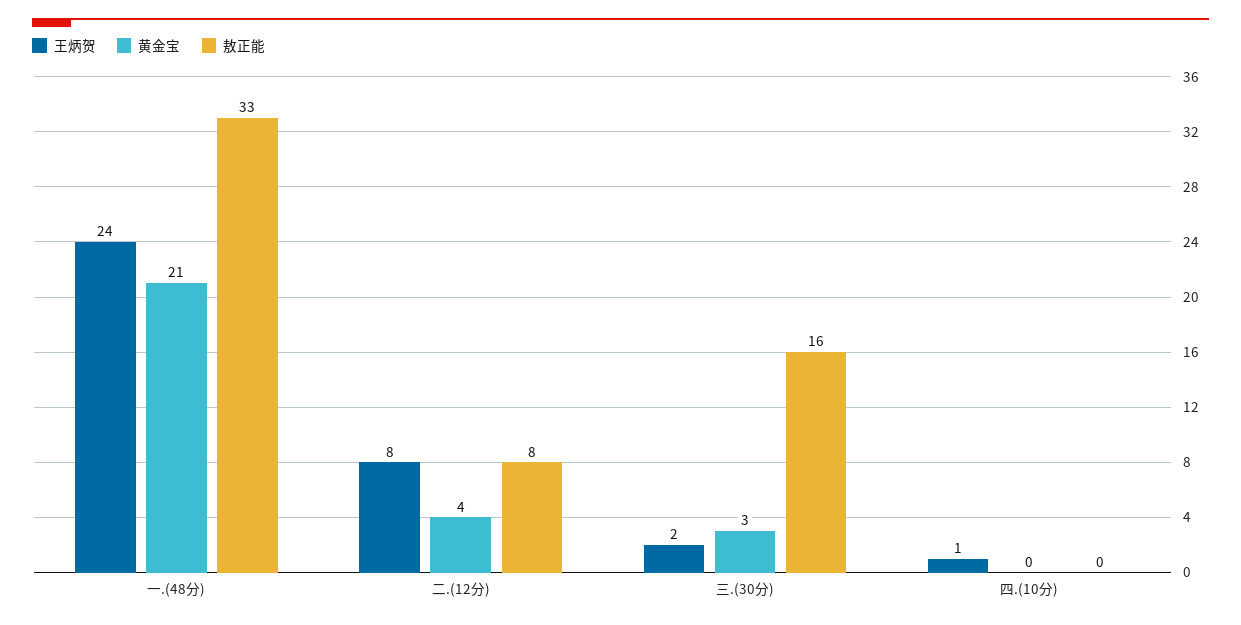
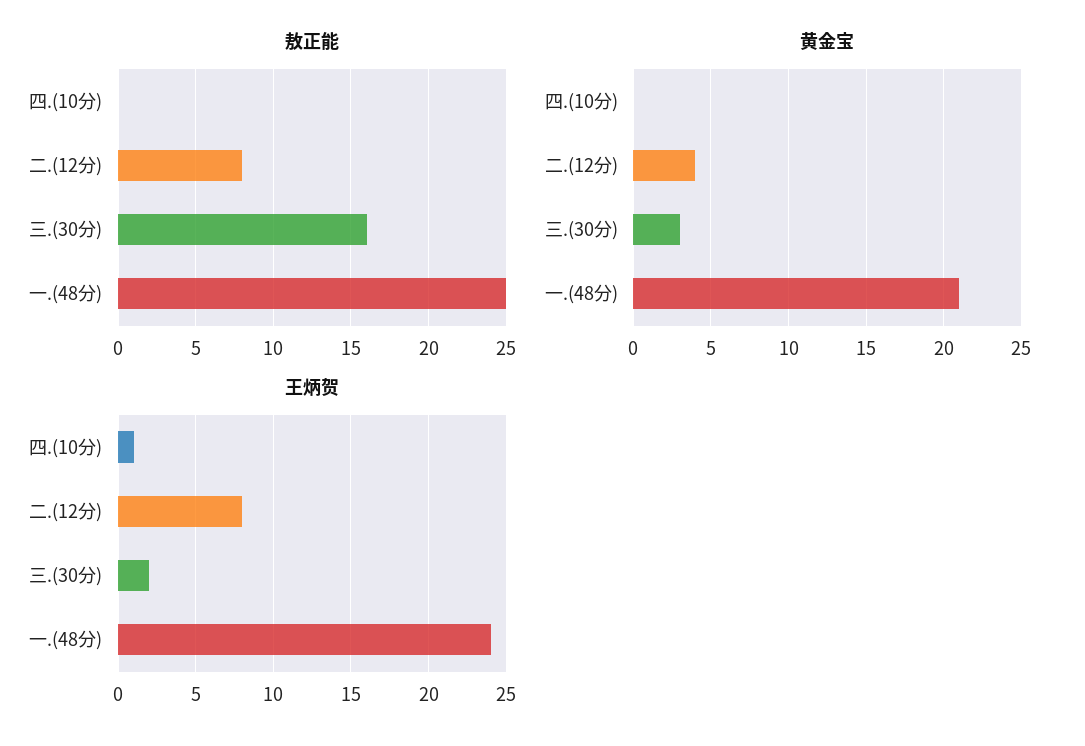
敖正能, 一.(48分): 33 -> 25

